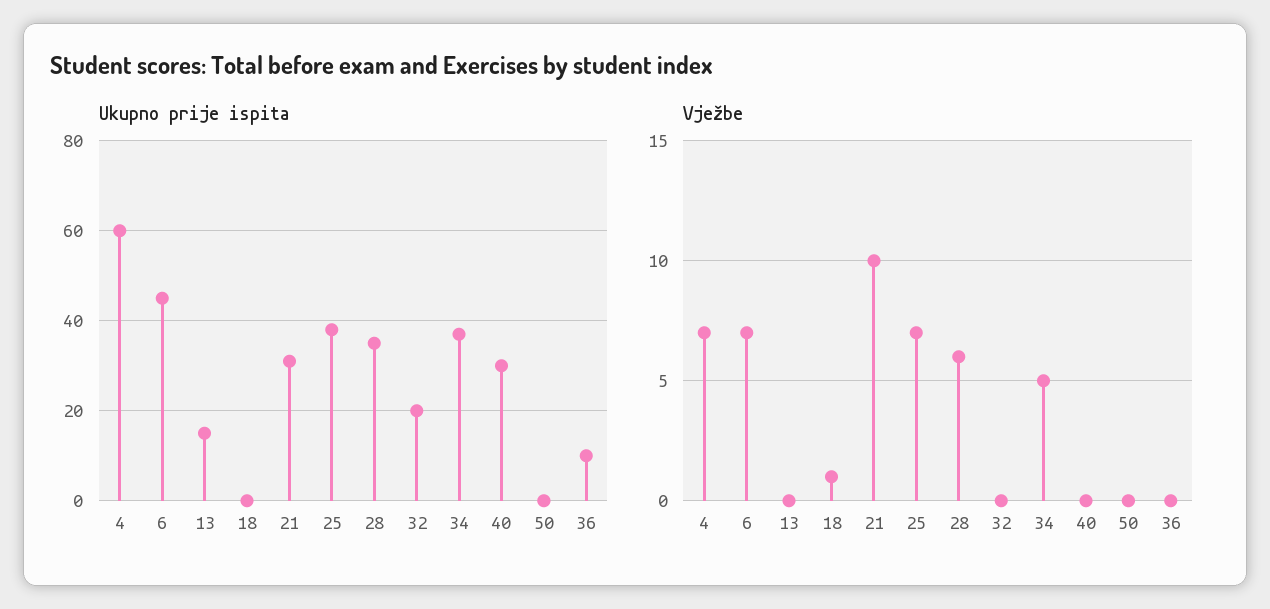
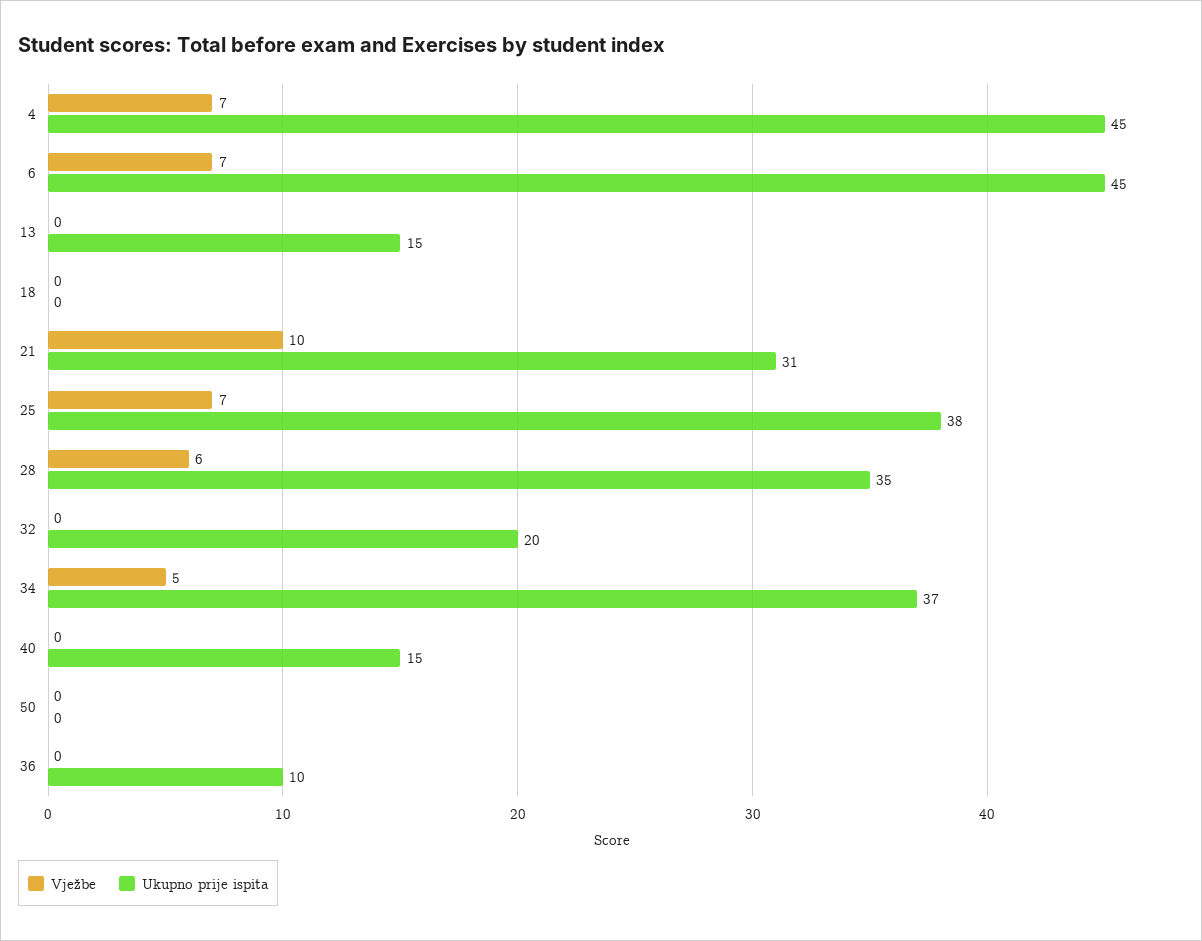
Ukupno prije ispita, 4: 60 -> 45
Ukupno prije ispita, 40: 30 -> 15
Vježbe, 18: 1 -> 0

